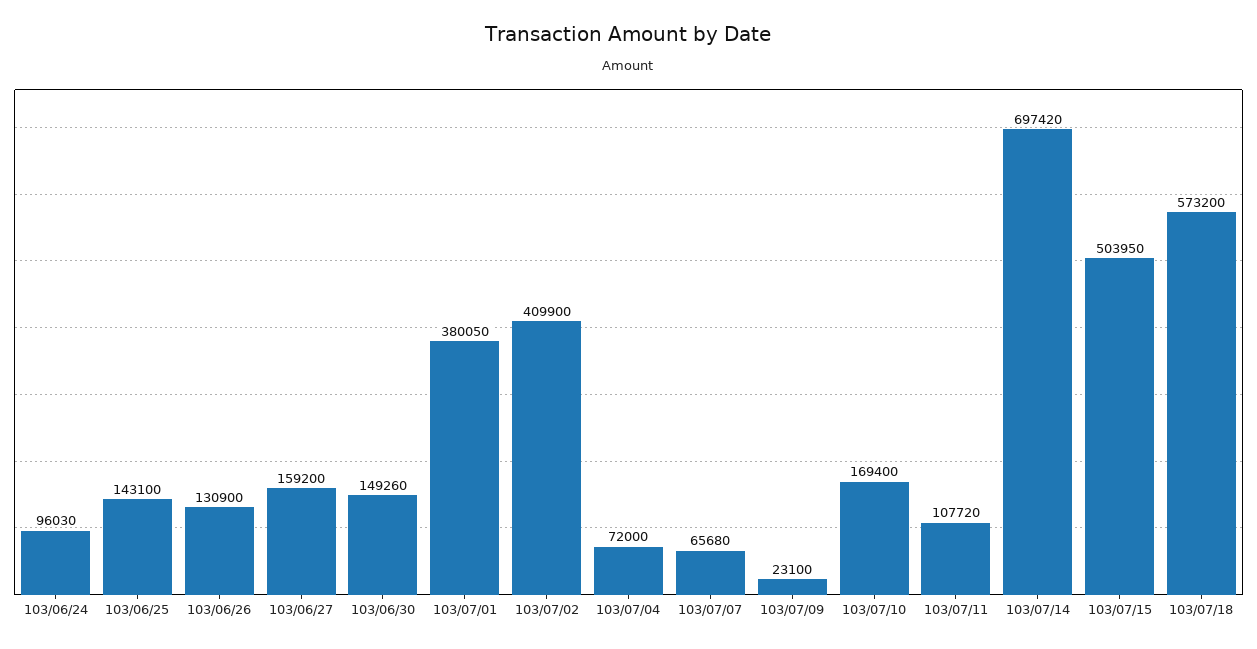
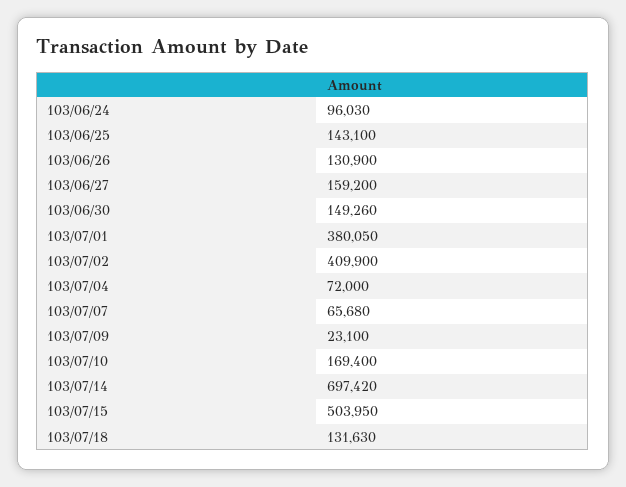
103/07/11: 107720 -> none
103/07/18: 573200 -> 131630

